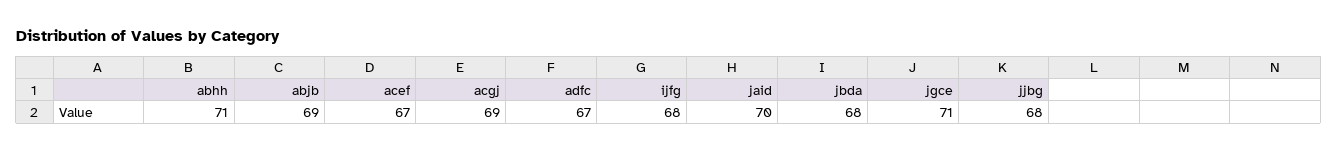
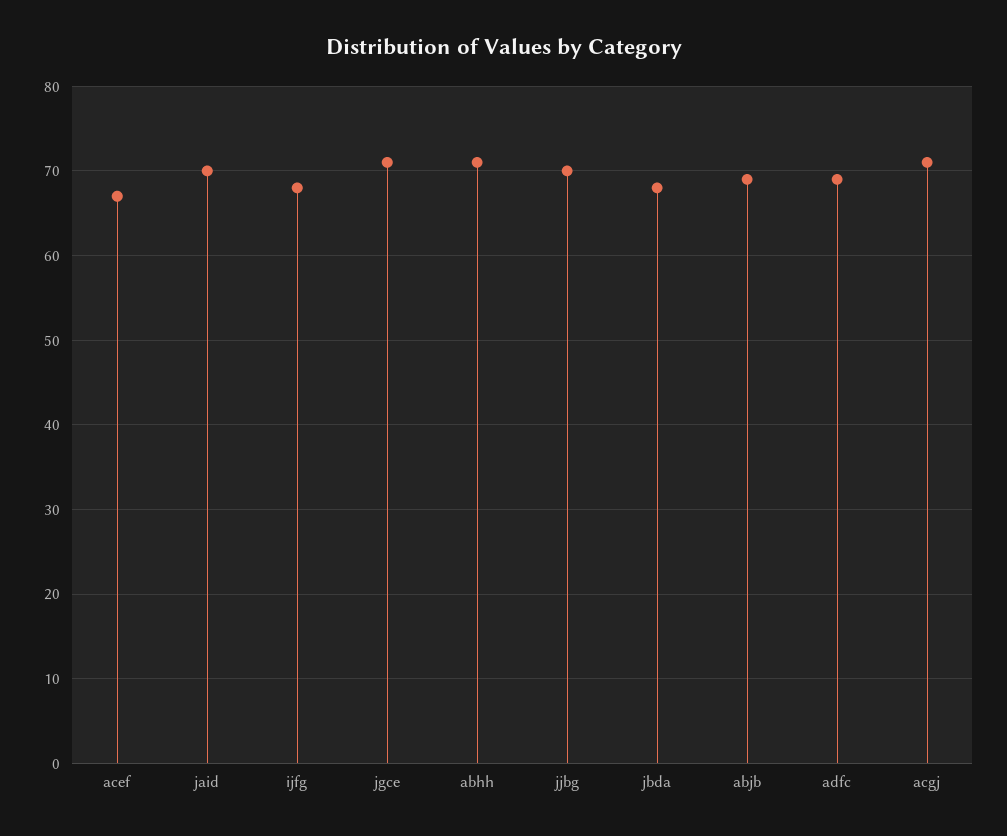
acgj: 69 -> 71
adfc: 67 -> 69
jjbg: 68 -> 70

